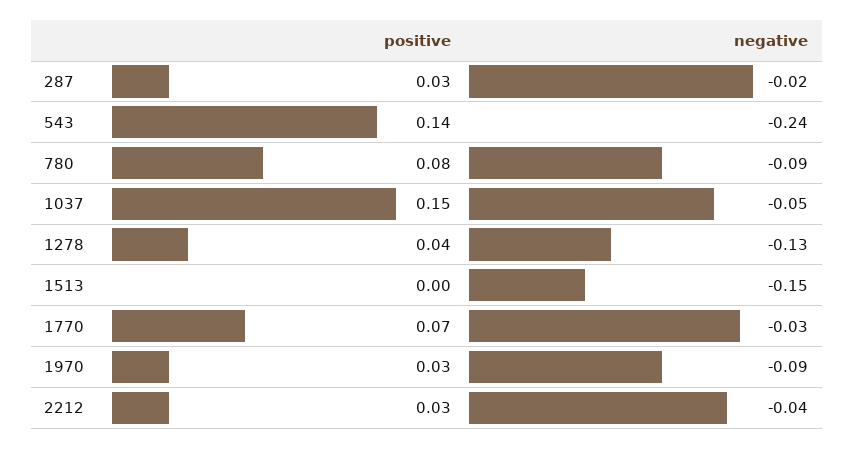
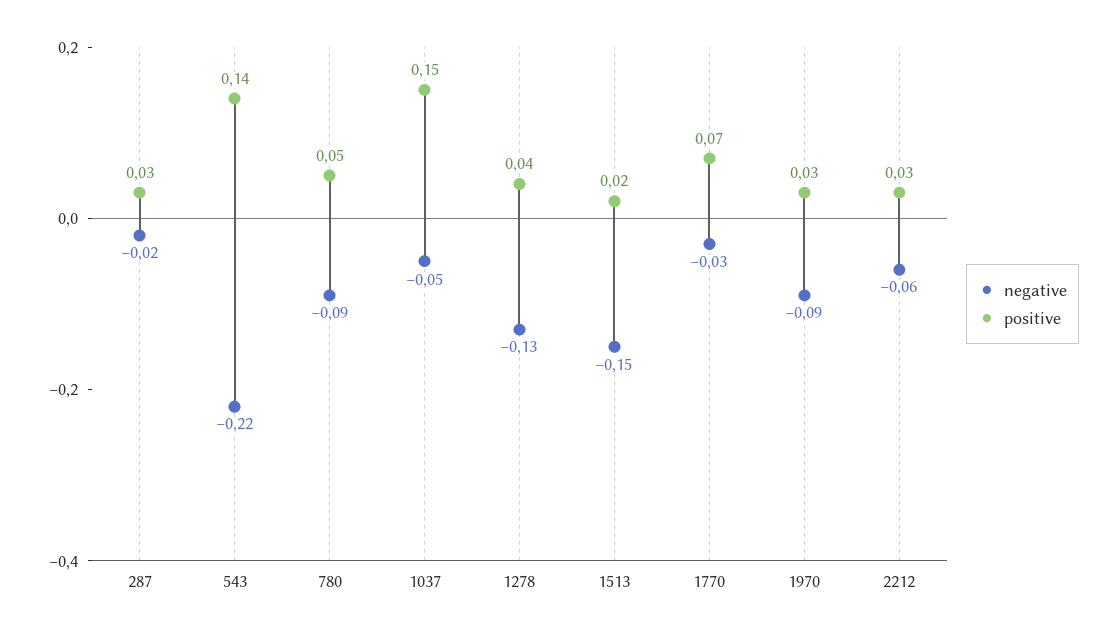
negative, 543: -0.24 -> -0.22
positive, 780: 0.08 -> 0.05
positive, 1513: 0 -> 0.02
negative, 2212: -0.04 -> -0.06

